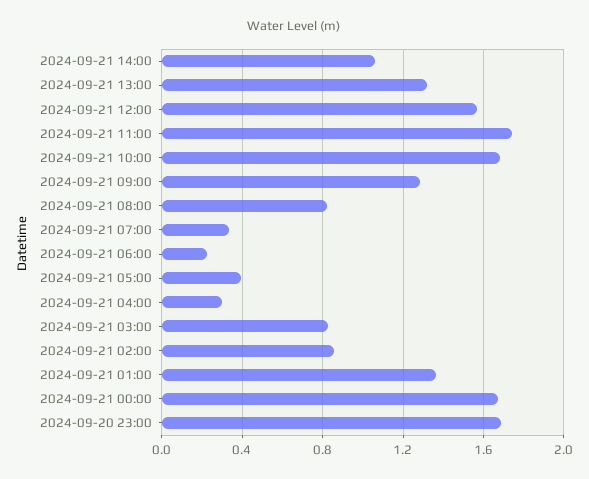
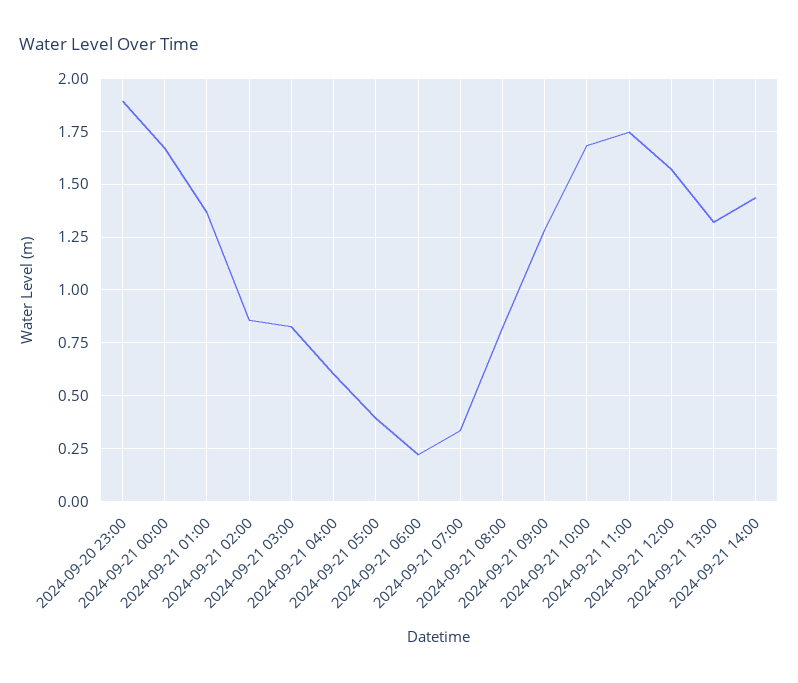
2024-09-21 14:00: 1.05 -> 1.45
2024-09-21 04:00: 0.3 -> 0.6
2024-09-20 23:00: 1.7 -> 1.9

